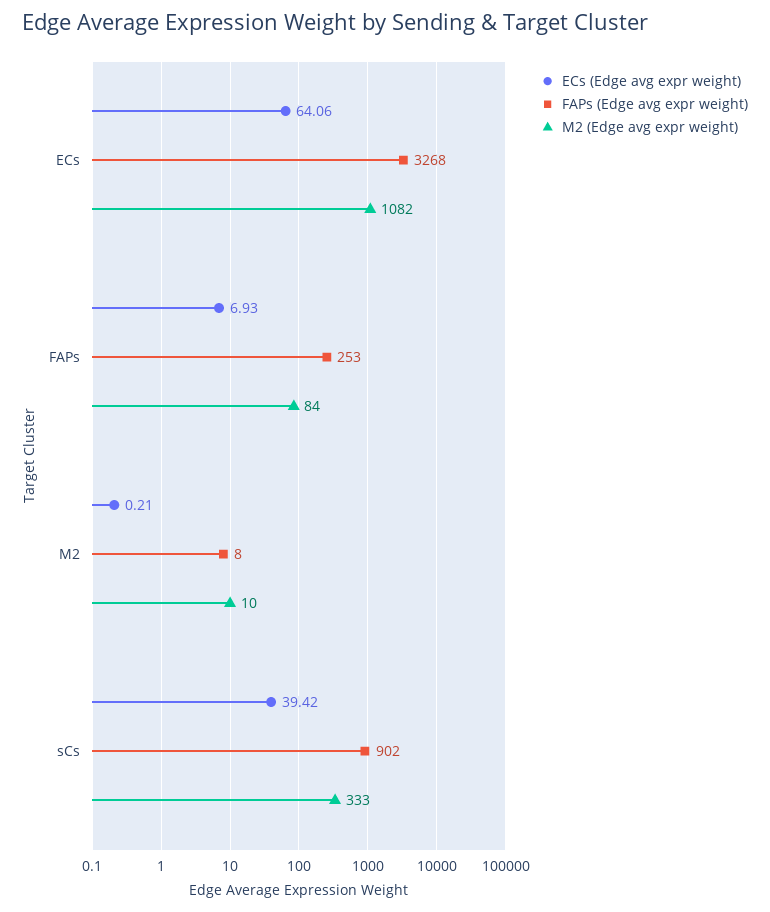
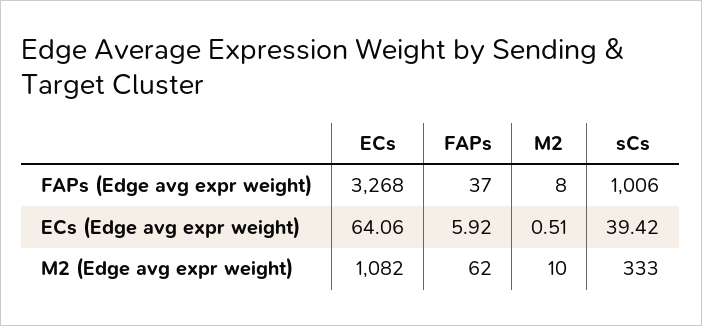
ECs (Edge avg expr weight), FAPs: 6.93 -> 5.92
FAPs (Edge avg expr weight), FAPs: 253 -> 37
M2 (Edge avg expr weight), FAPs: 84 -> 62
ECs (Edge avg expr weight), M2: 0.21 -> 0.51
FAPs (Edge avg expr weight), sCs: 902 -> 1006

